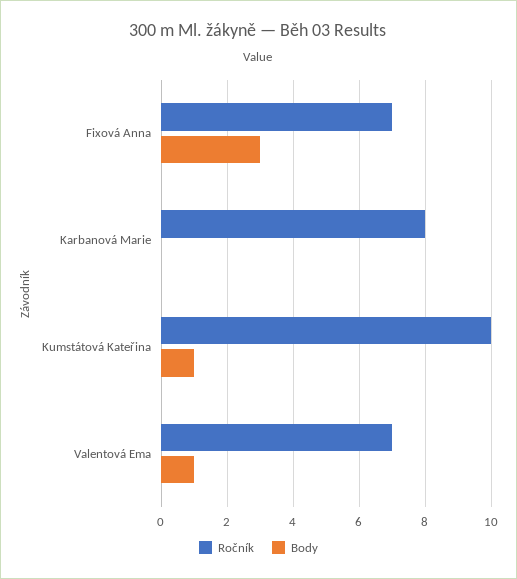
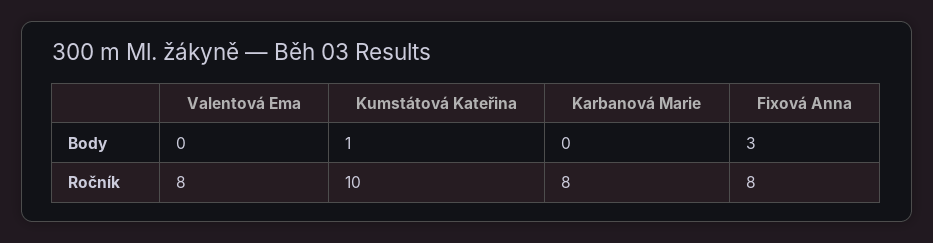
Ročník, Fixová Anna: 7 -> 8
Ročník, Valentová Ema: 7 -> 8
Body, Valentová Ema: 1 -> 0

